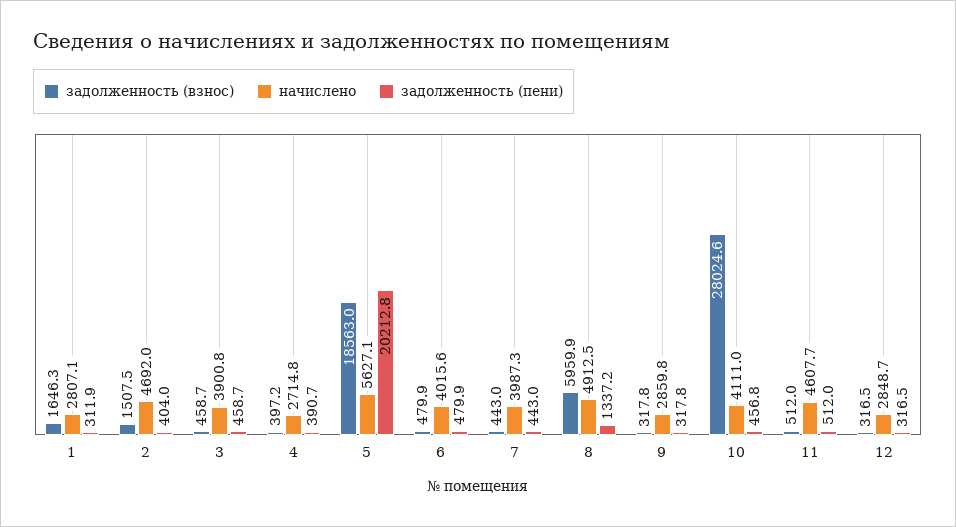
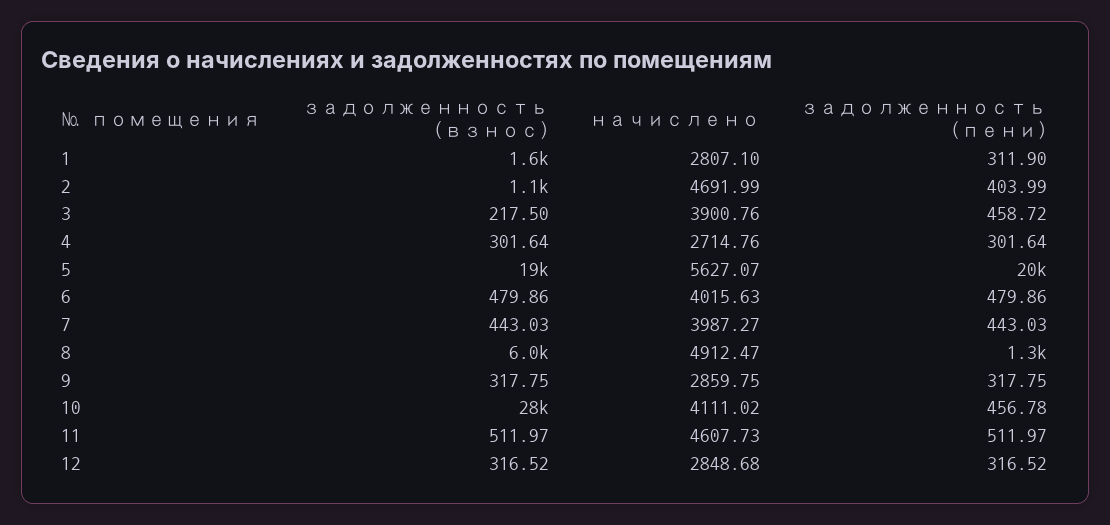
задолженность (взнос), 2: 1507.5 -> 1100
задолженность (взнос), 3: 458.7 -> 217.5
задолженность (взнос), 4: 397.2 -> 301.64
задолженность (пени), 4: 390.7 -> 301.64

